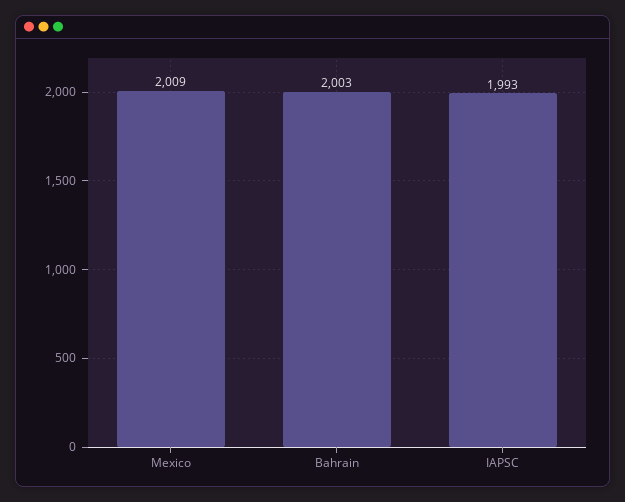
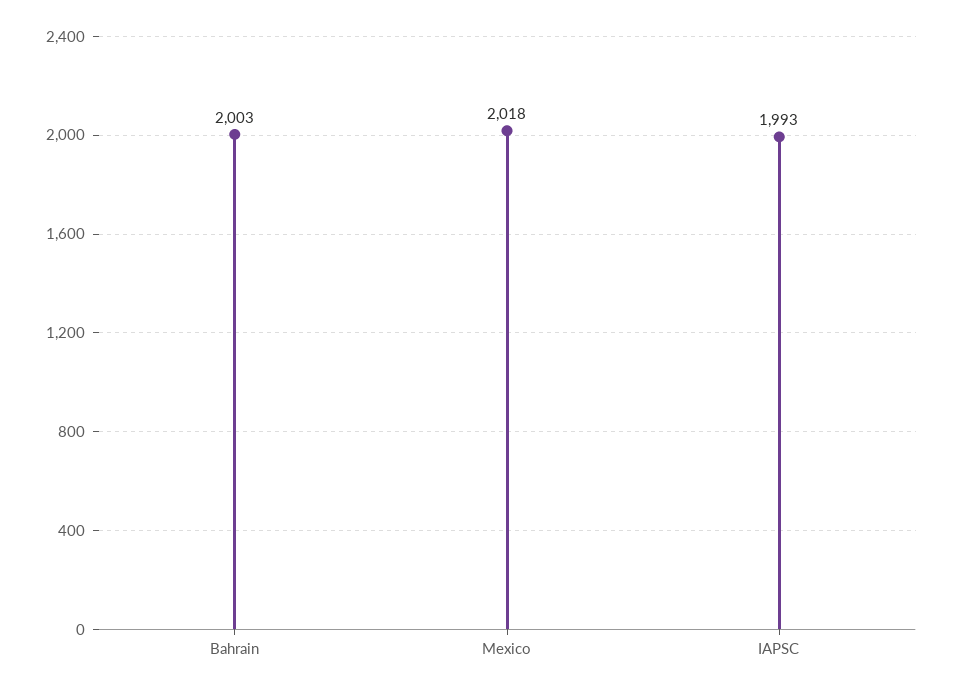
Mexico: 2009 -> 2018

